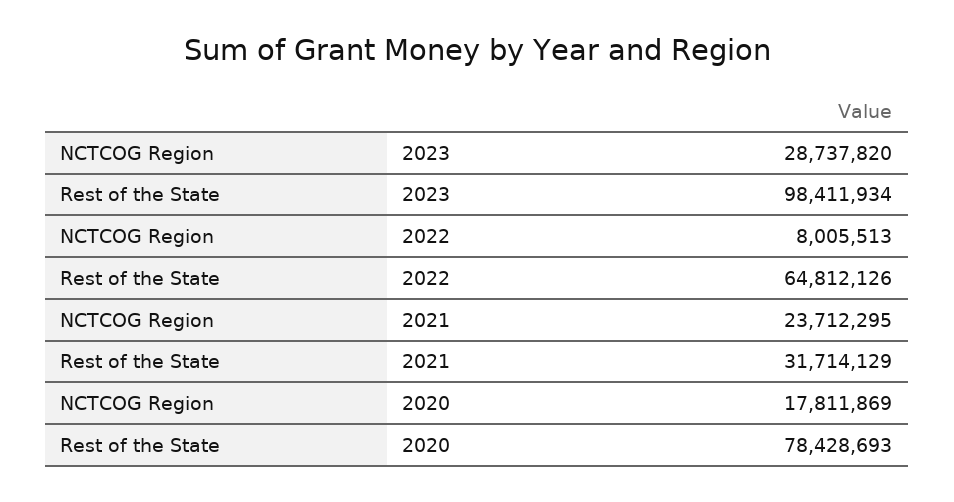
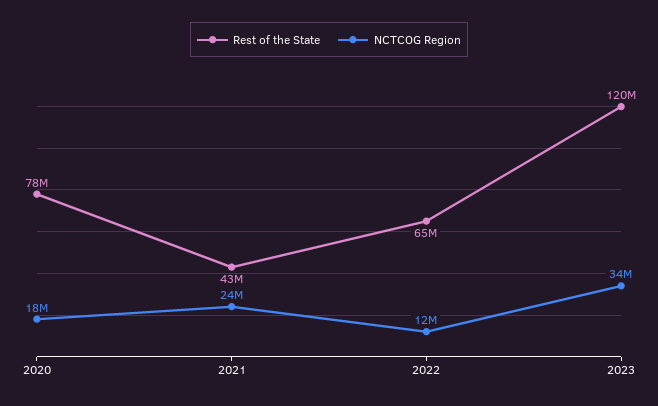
NCTCOG Region, 2023: 28737820 -> 34000000
Rest of the State, 2023: 98411934 -> 120000000
NCTCOG Region, 2022: 8005513 -> 12000000
Rest of the State, 2021: 31714129 -> 43000000

